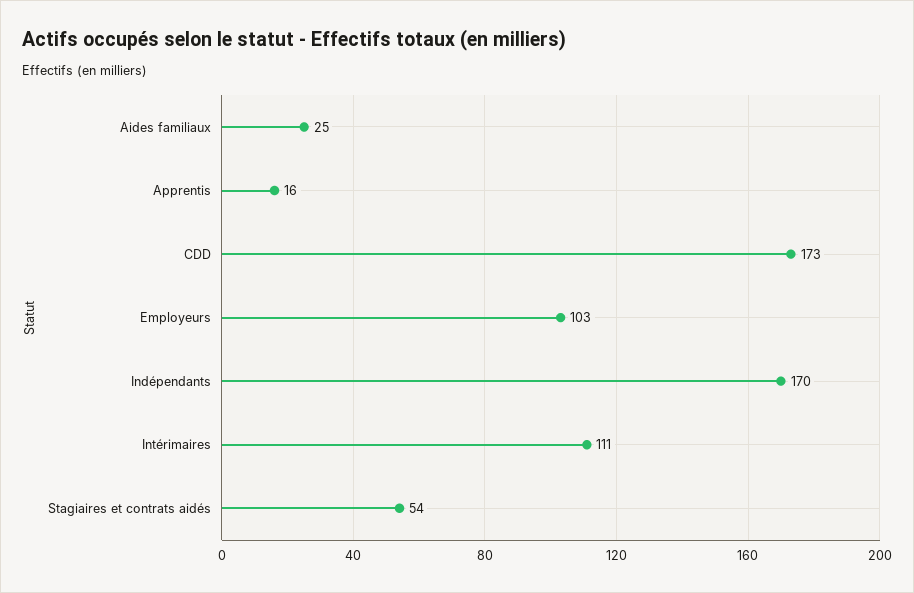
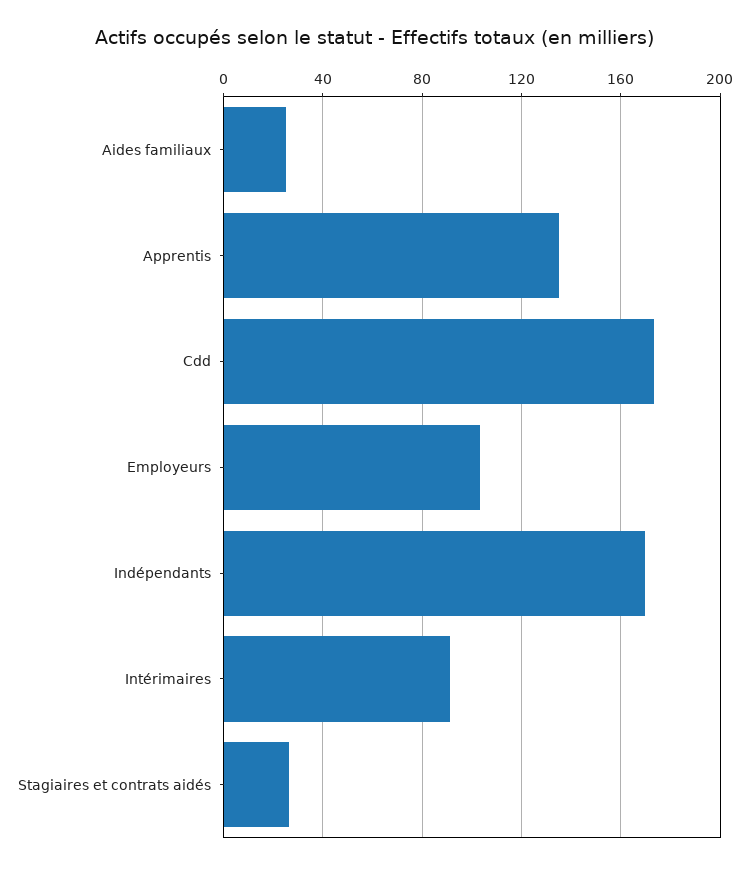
Apprentis: 16 -> 135
Intérimaires: 111 -> 90
Stagiaires et contrats aidés: 54 -> 25

